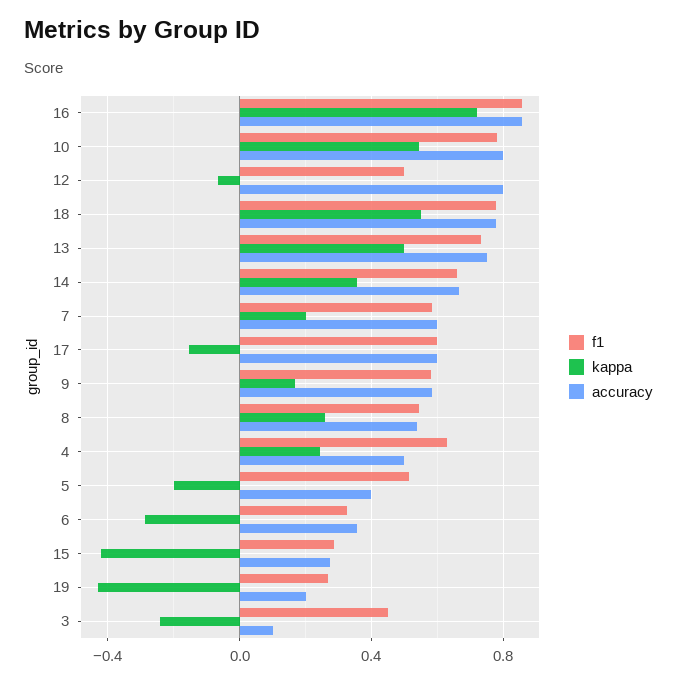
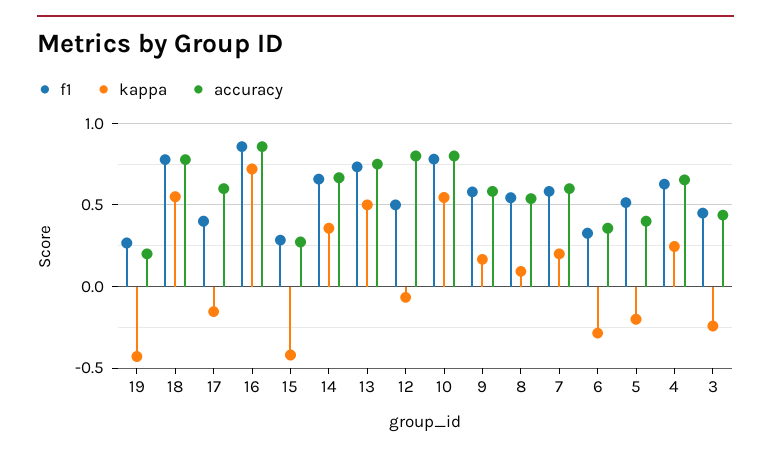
f1, 17: 0.6 -> 0.4
kappa, 8: 0.25 -> 0.1
accuracy, 4: 0.5 -> 0.65
accuracy, 3: 0.1 -> 0.45

